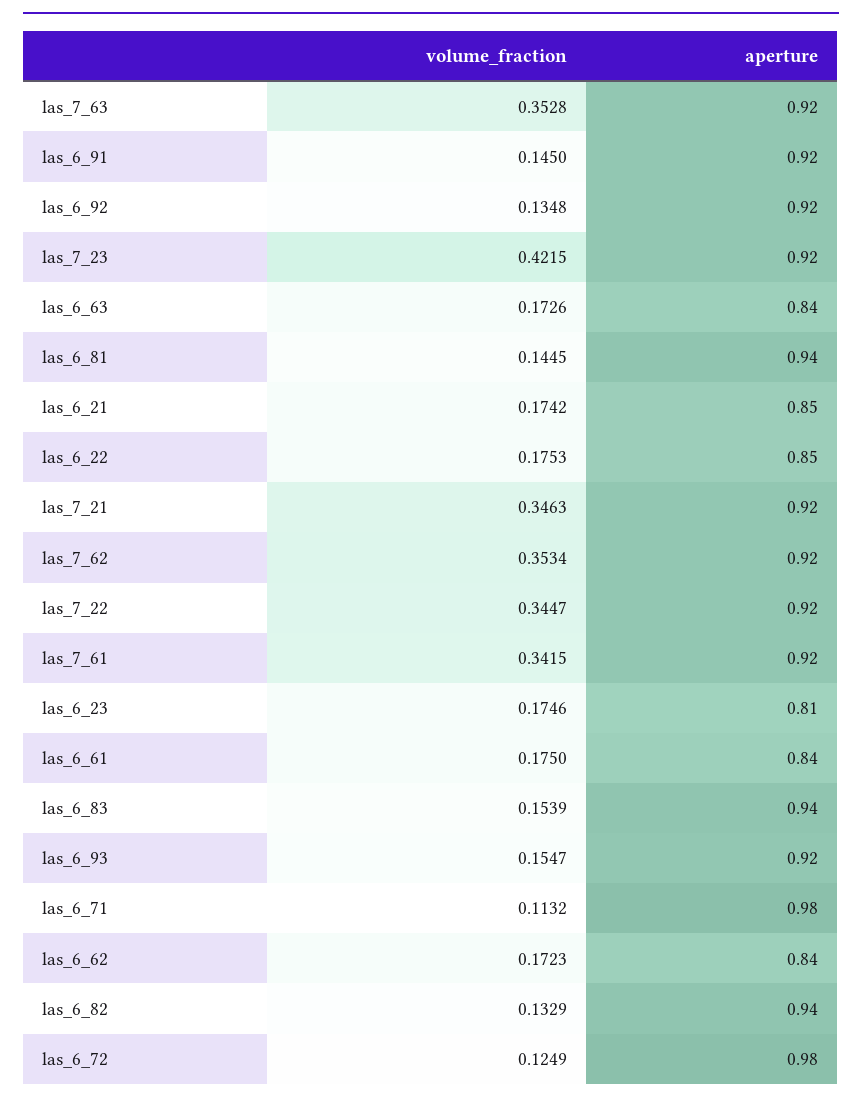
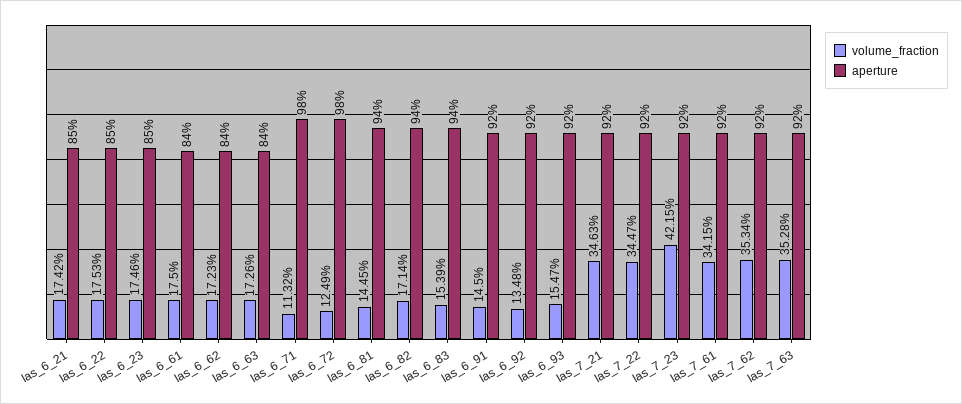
aperture, las_6_23: 0.81 -> 0.85
volume_fraction, las_6_82: 0.1329 -> 0.1714

